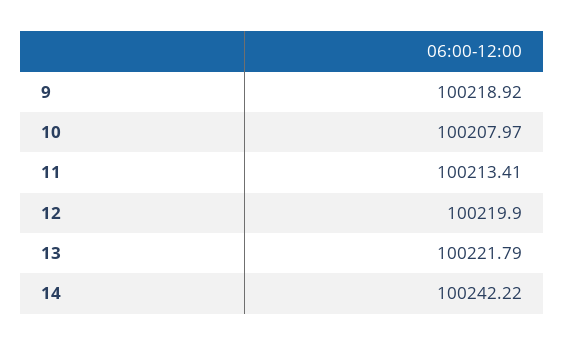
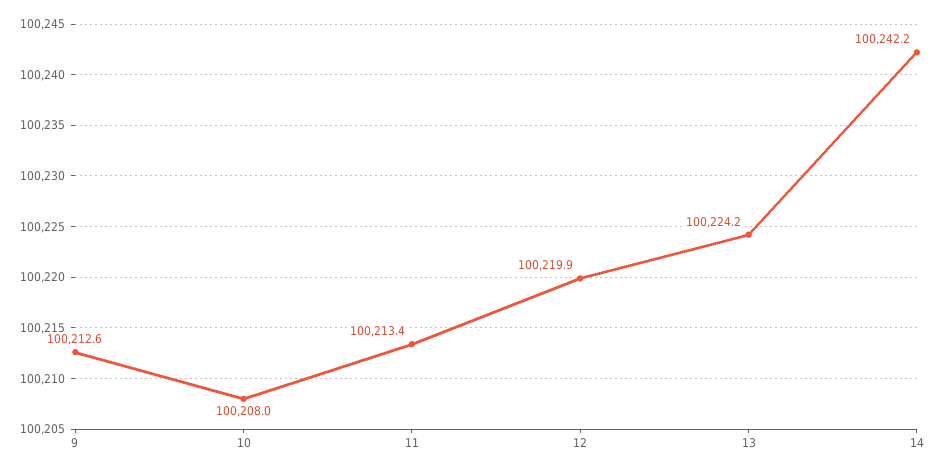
9: 100218.92 -> 100212.6
13: 100221.79 -> 100224.2

